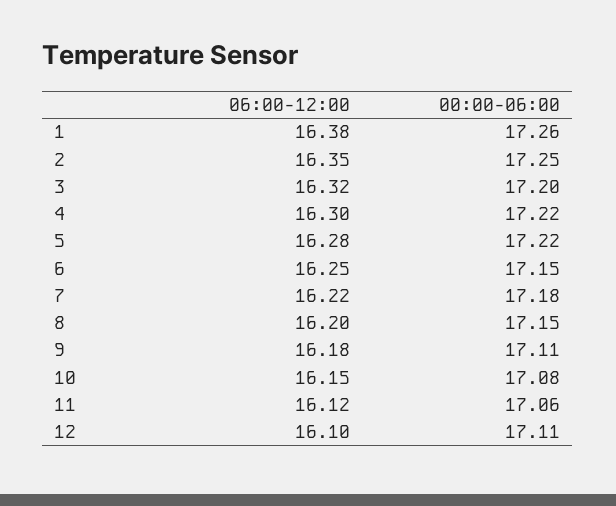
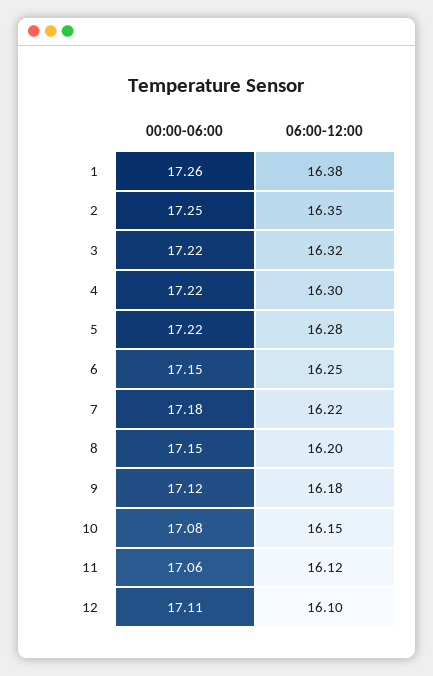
00:00-06:00, 3: 17.2 -> 17.22
00:00-06:00, 9: 17.11 -> 17.12

